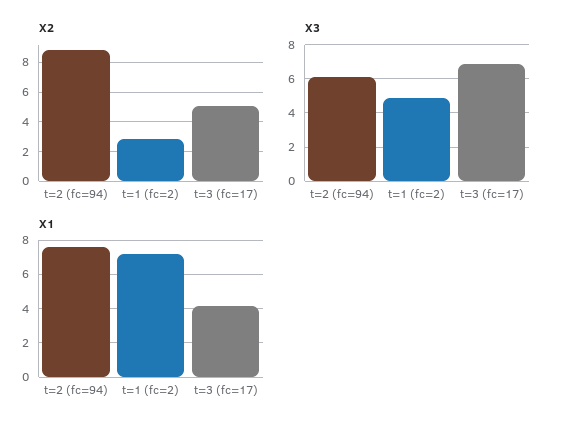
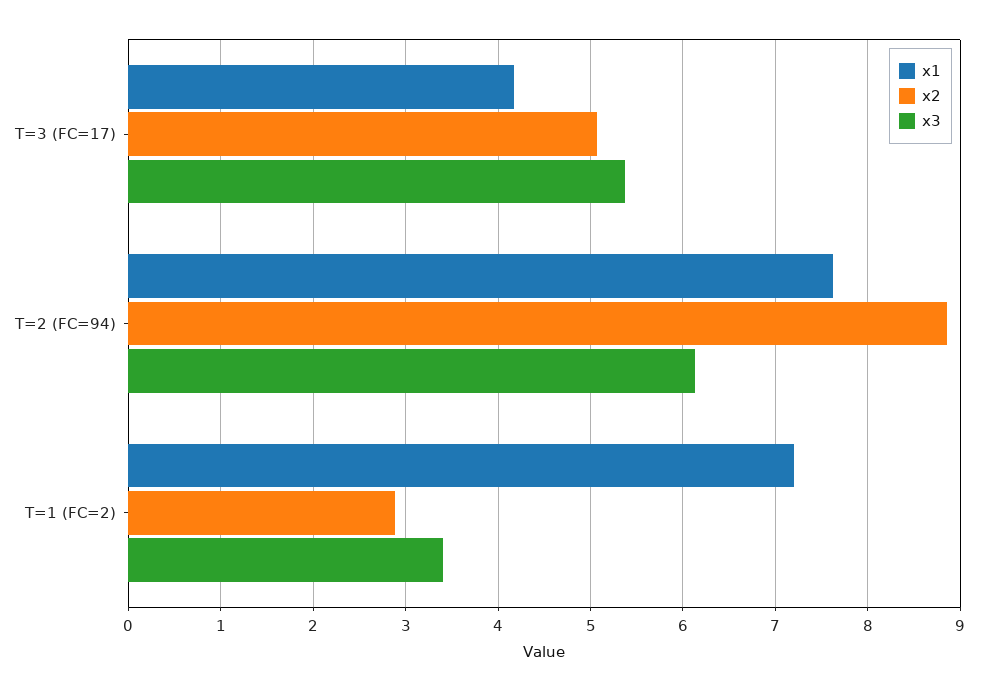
X3, t=1 (fc=2): 5 -> 3.4
X3, t=3 (fc=17): 7 -> 5.4

